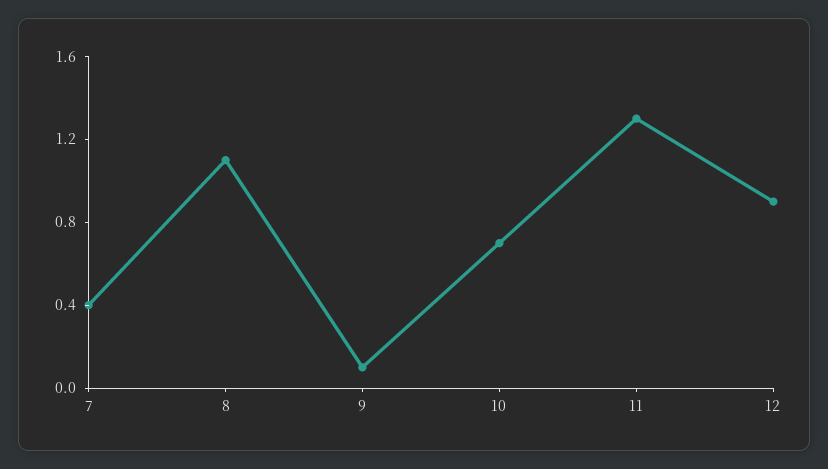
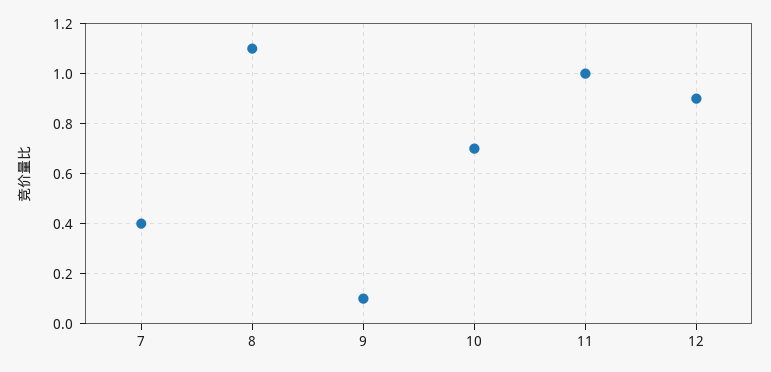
11: 1.3 -> 1

